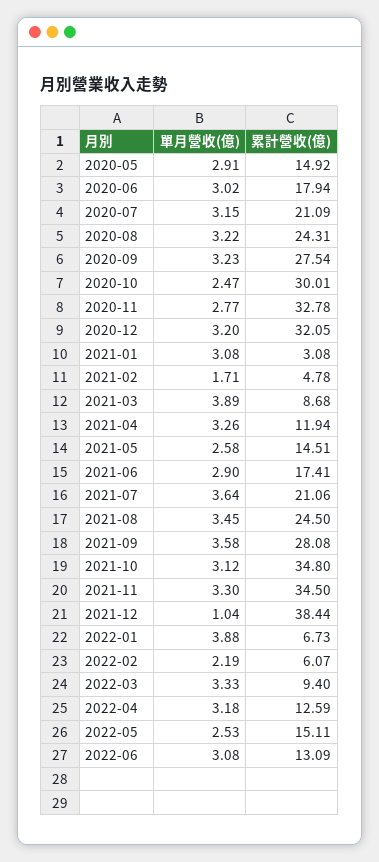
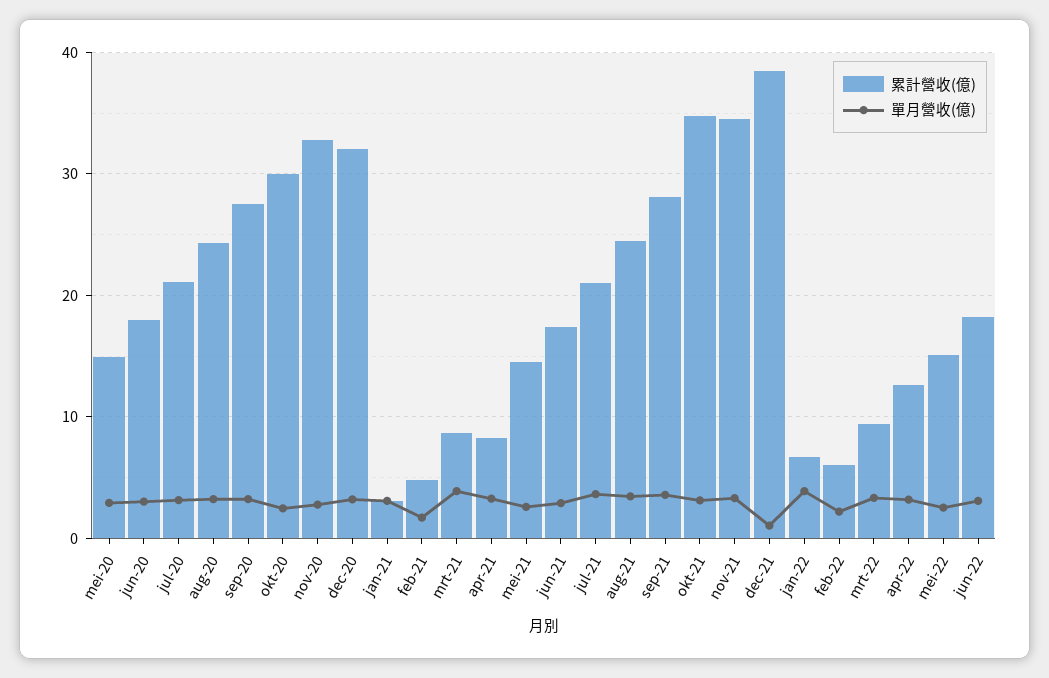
累計營收(億), 2021-04: 11.94 -> 8
累計營收(億), 2022-06: 13.09 -> 18

